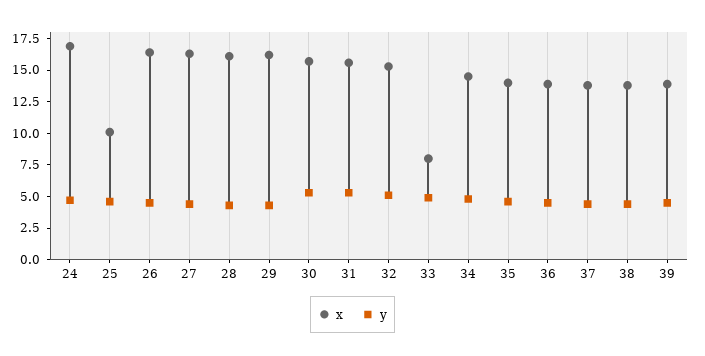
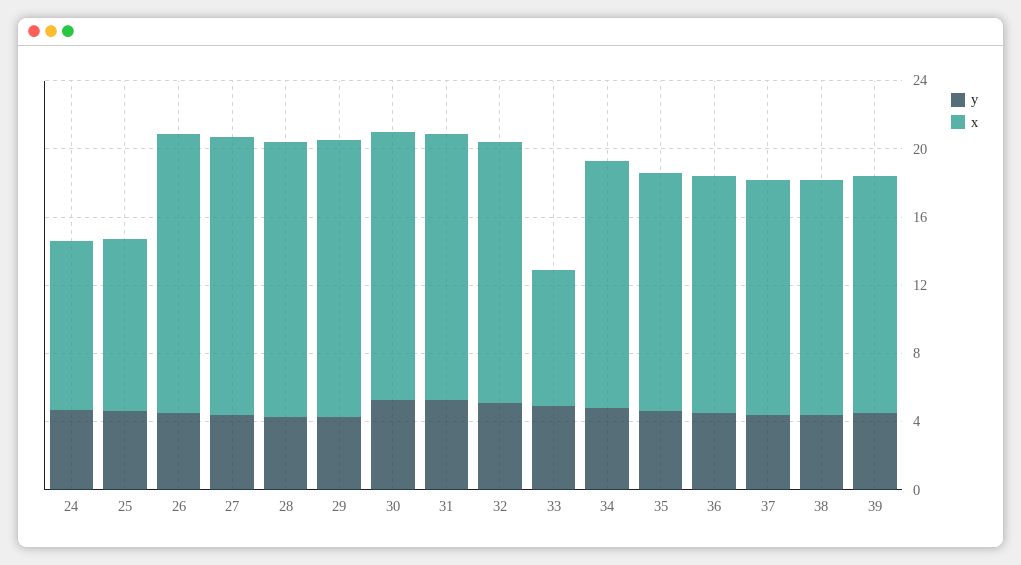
x, 24: 17.5 -> 10

